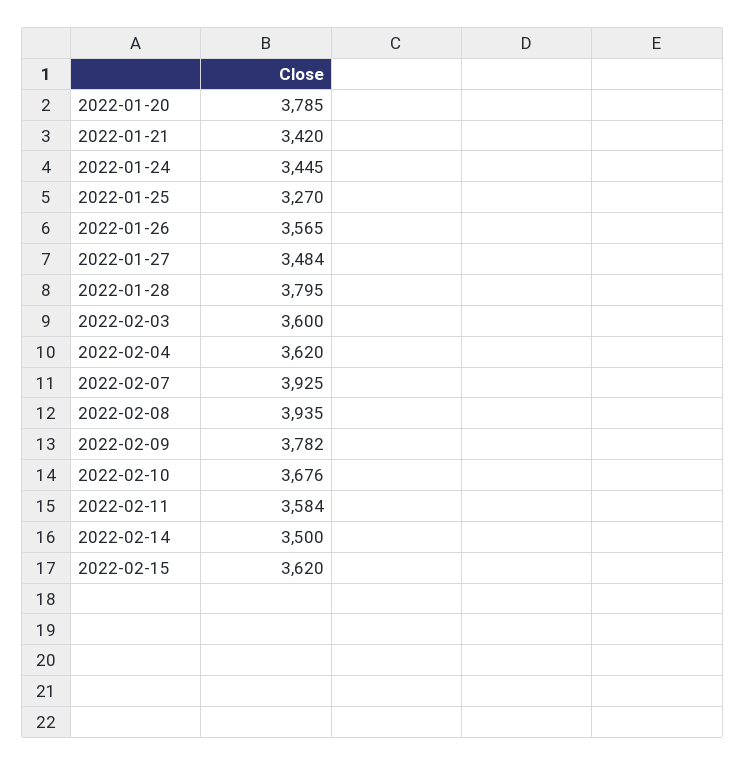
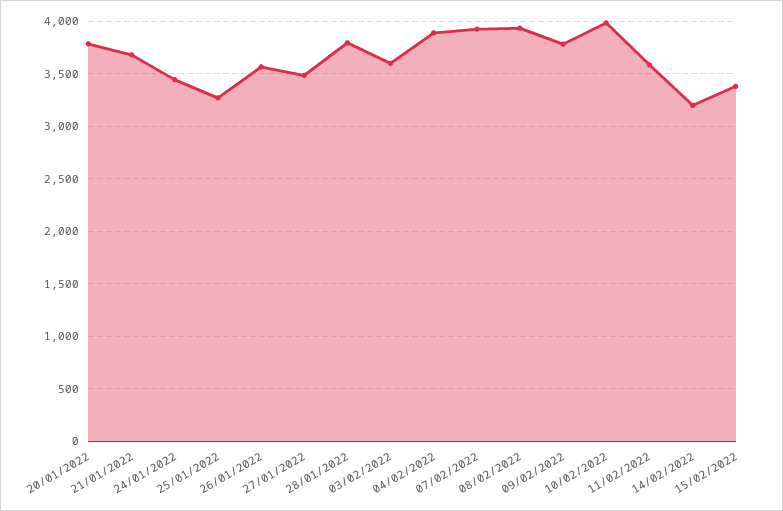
2022-01-21: 3420 -> 3700
2022-02-04: 3620 -> 3900
2022-02-10: 3676 -> 4000
2022-02-14: 3500 -> 3200
2022-02-15: 3620 -> 3400

